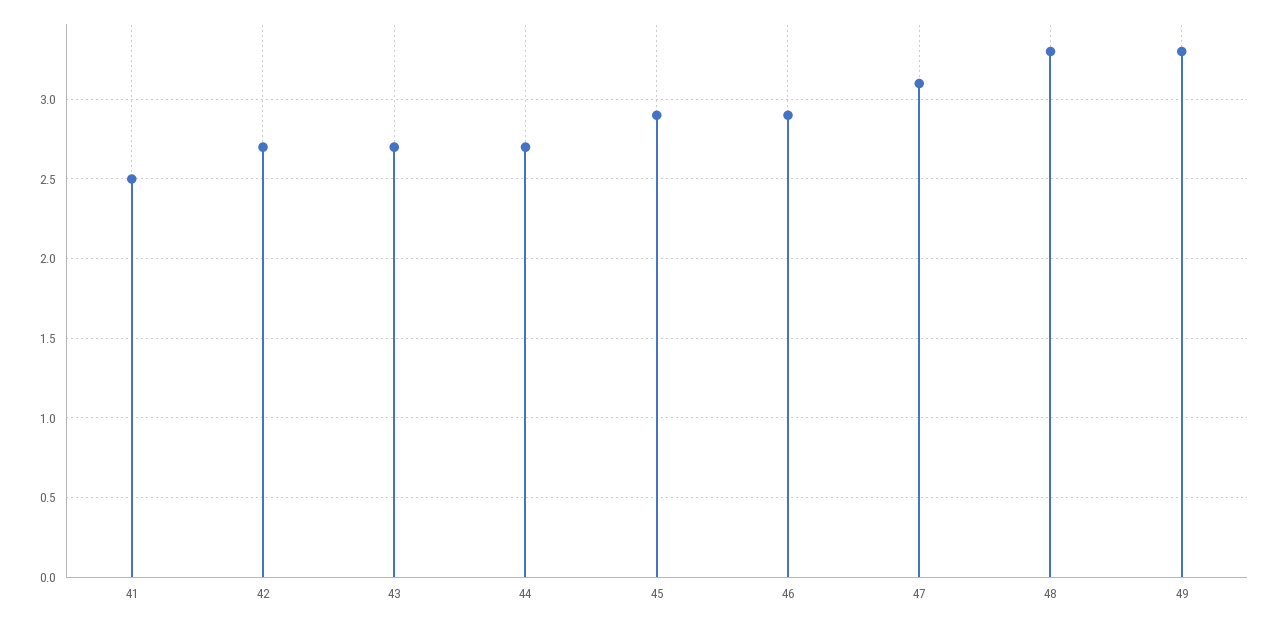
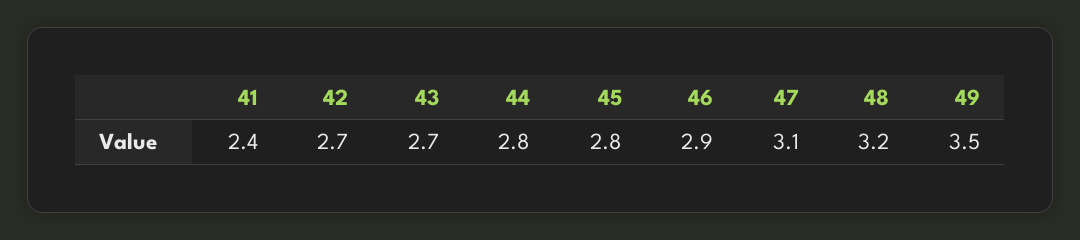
41: 2.5 -> 2.4
44: 2.7 -> 2.8
45: 2.9 -> 2.8
48: 3.3 -> 3.2
49: 3.3 -> 3.5

